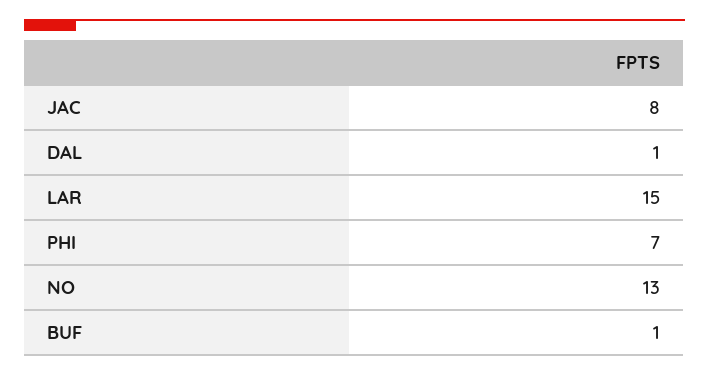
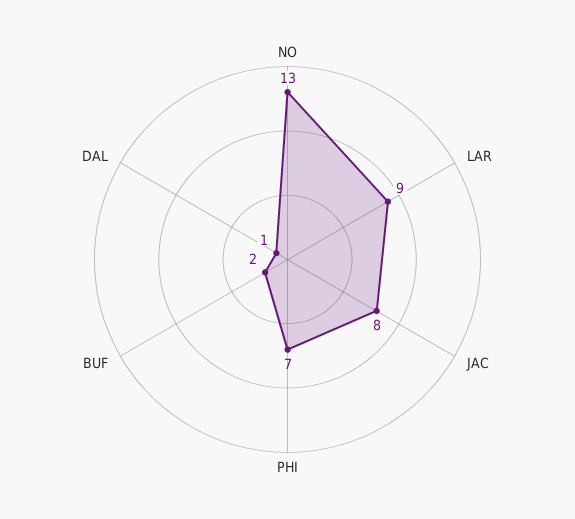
LAR: 15 -> 9
BUF: 1 -> 2

